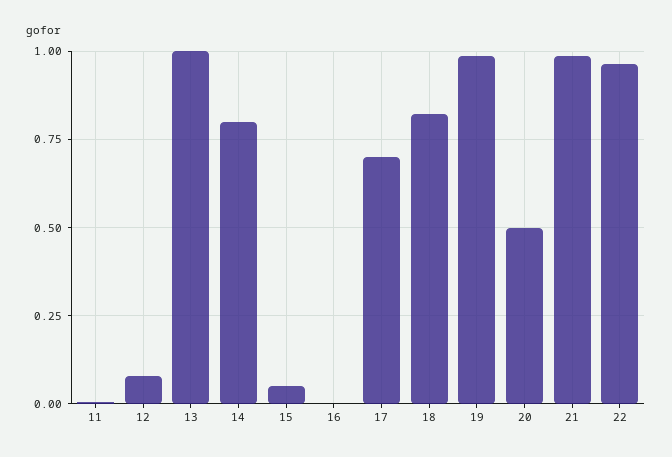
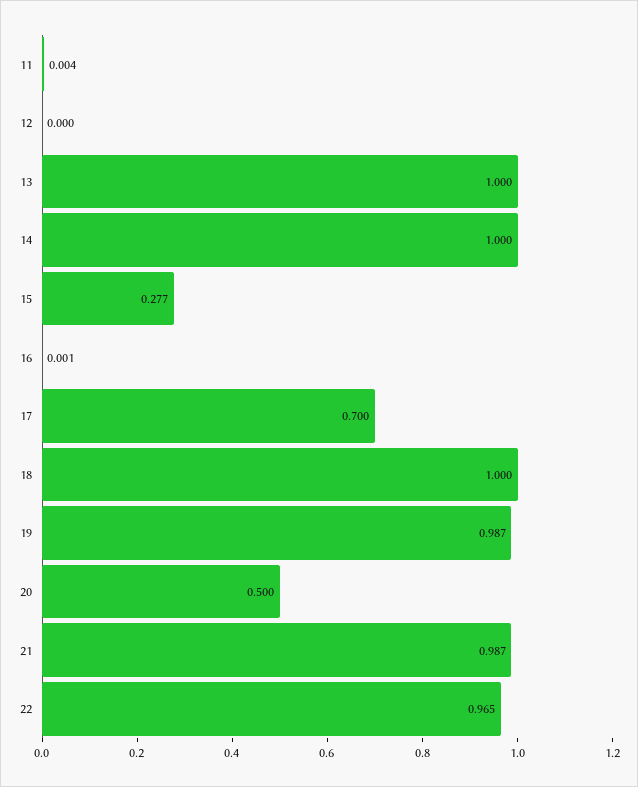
12: 0.075 -> 0
14: 0.8 -> 1
15: 0.05 -> 0.277
18: 0.825 -> 1

